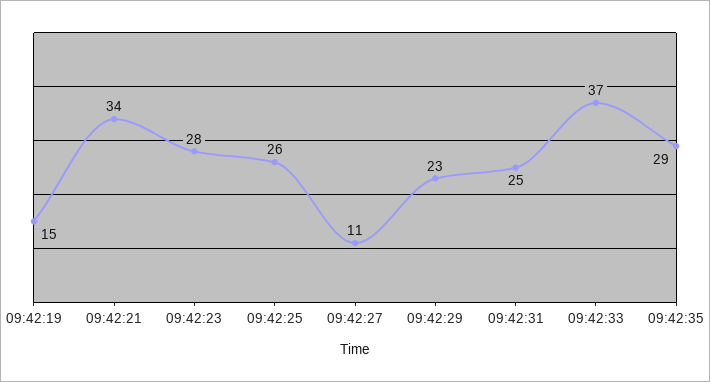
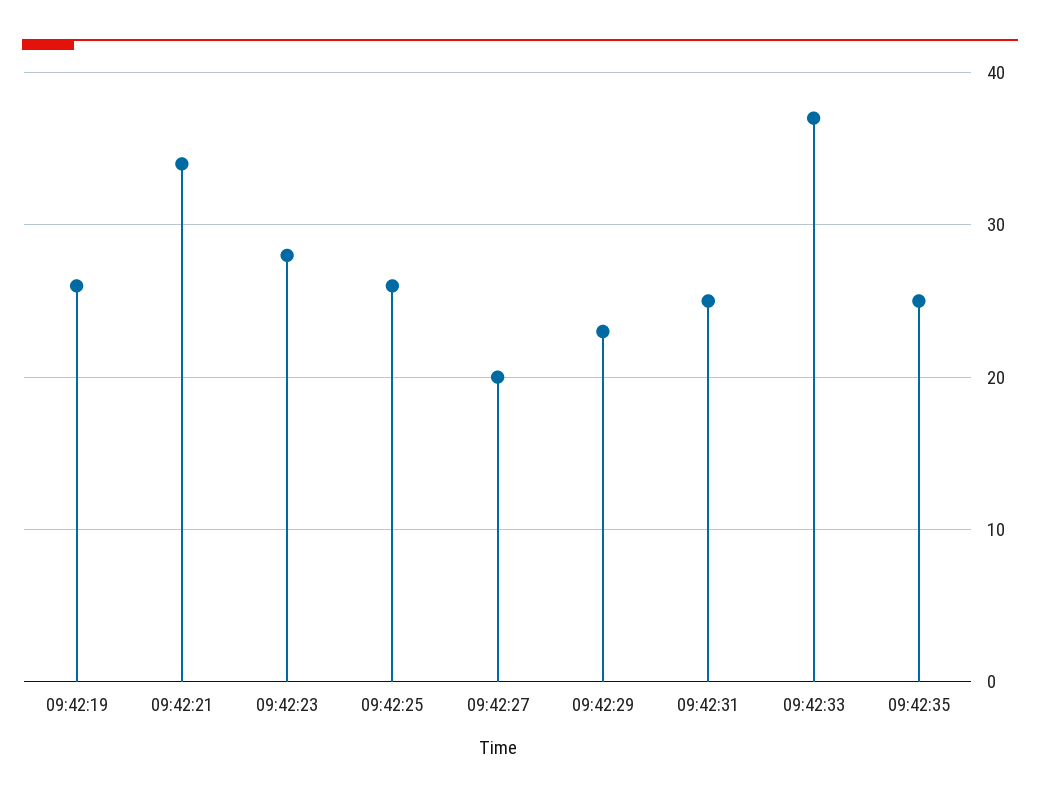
09:42:19: 15 -> 26
09:42:27: 11 -> 20
09:42:35: 29 -> 25

